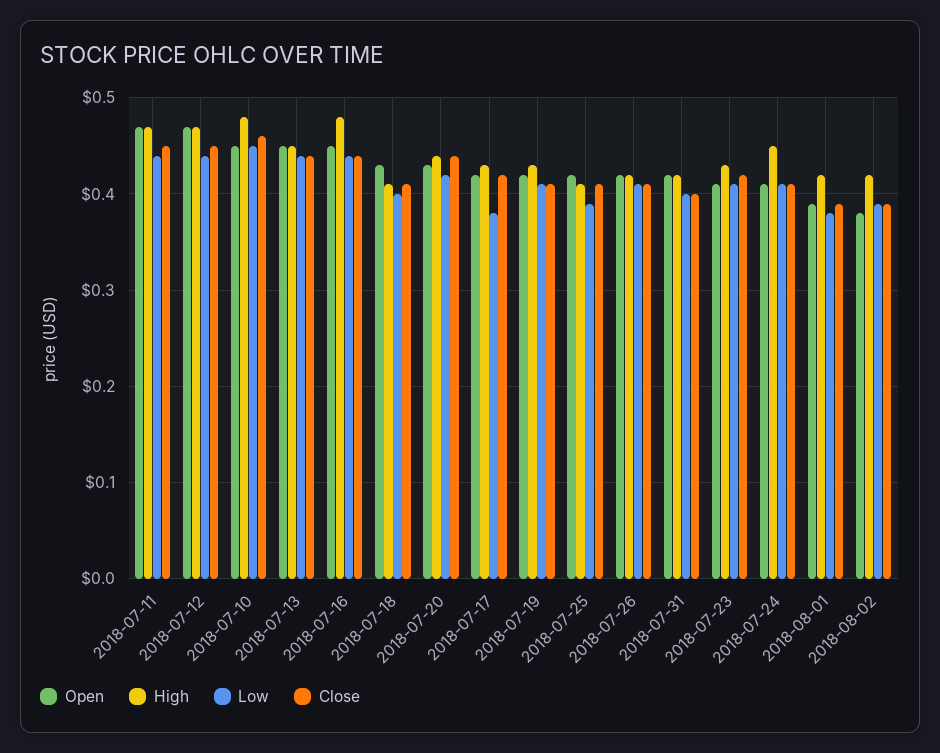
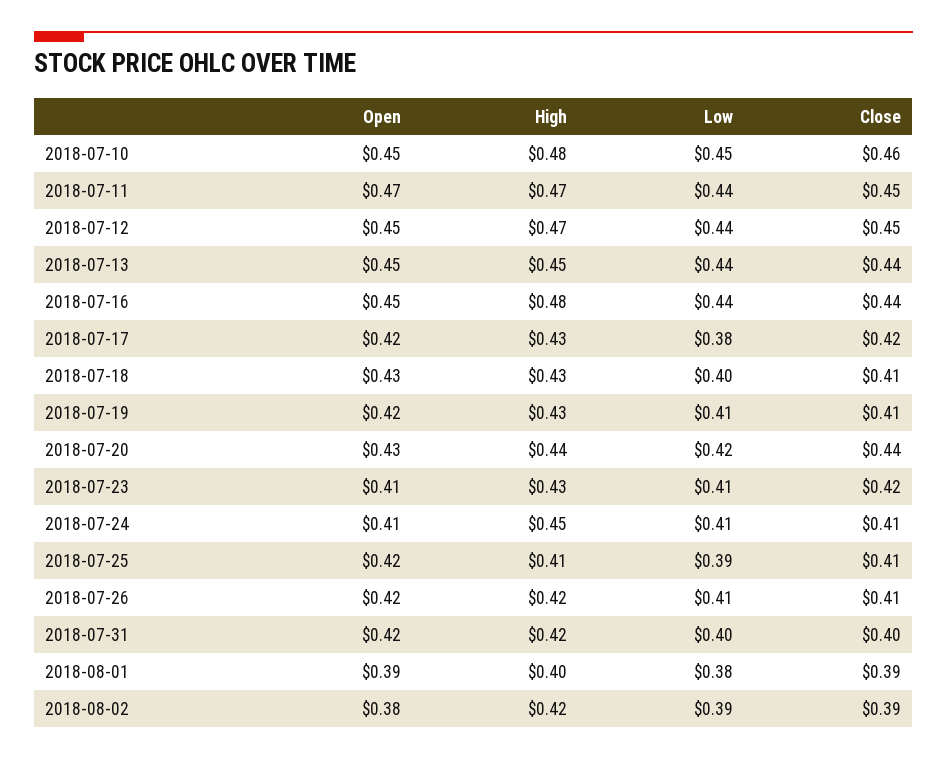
Open, 2018-07-12: 0.47 -> 0.45
High, 2018-07-18: 0.41 -> 0.43
High, 2018-08-01: 0.42 -> 0.4

